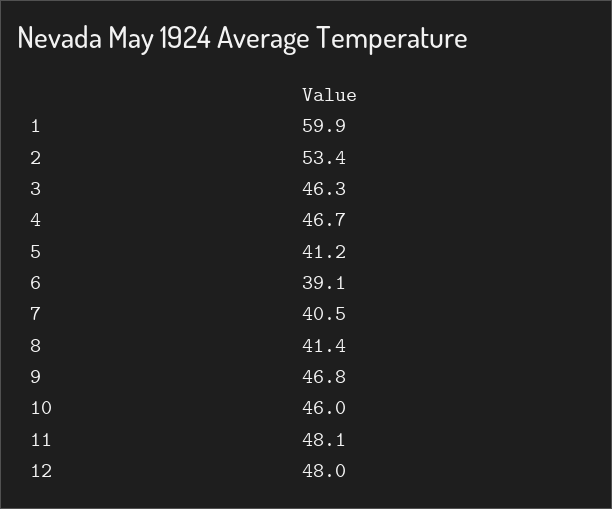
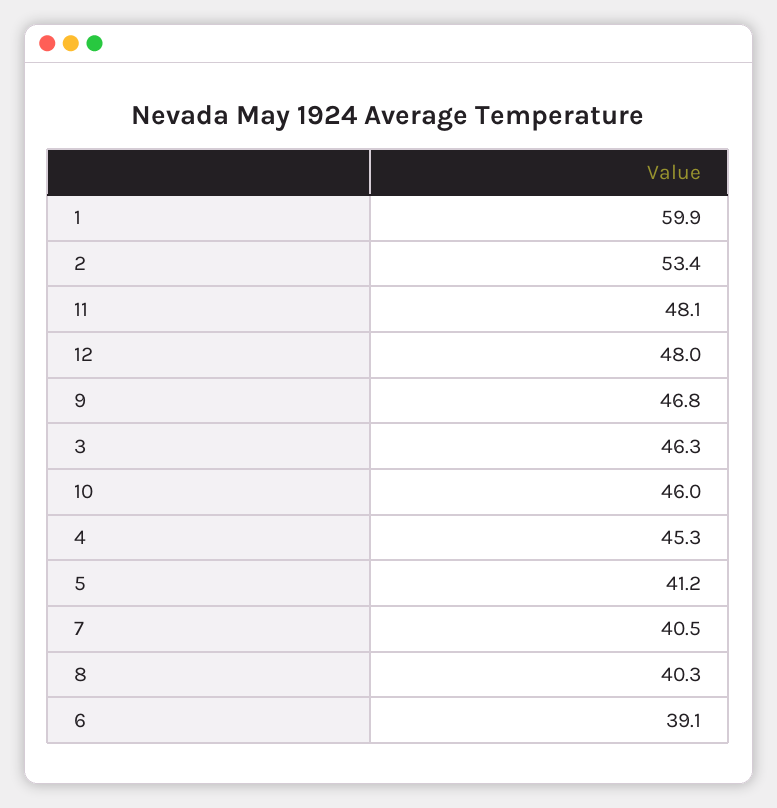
4: 46.7 -> 45.3
8: 41.4 -> 40.3

